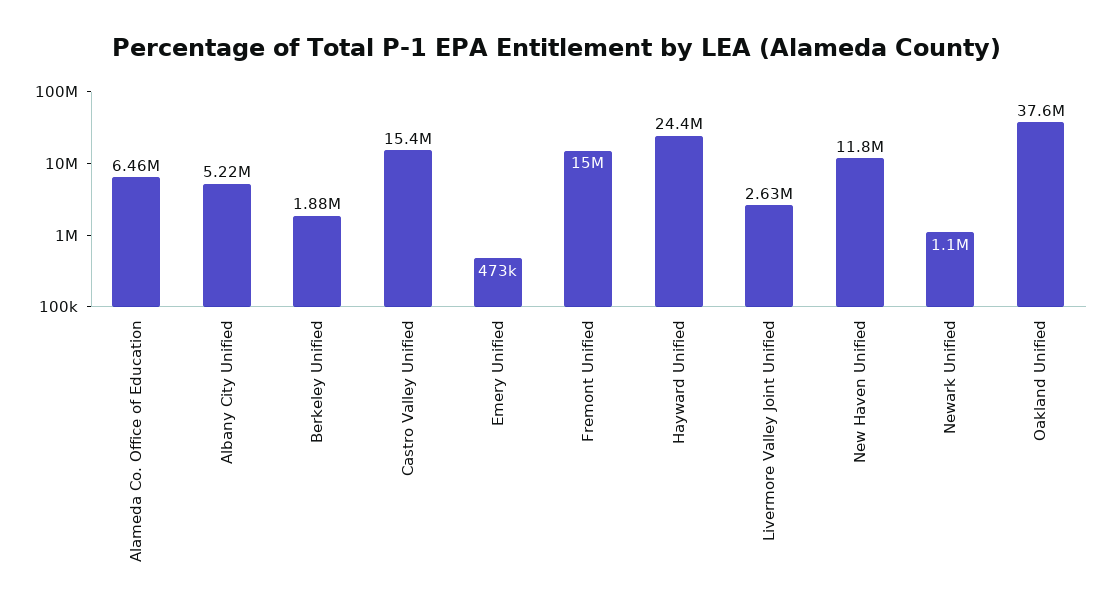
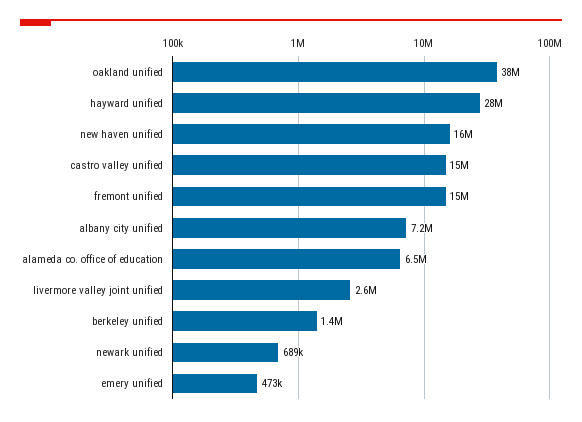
Albany City Unified: 5220000 -> 7200000
Berkeley Unified: 1880000 -> 1400000
Hayward Unified: 24400000 -> 28000000
New Haven Unified: 11800000 -> 16000000
Newark Unified: 1100000 -> 689000

